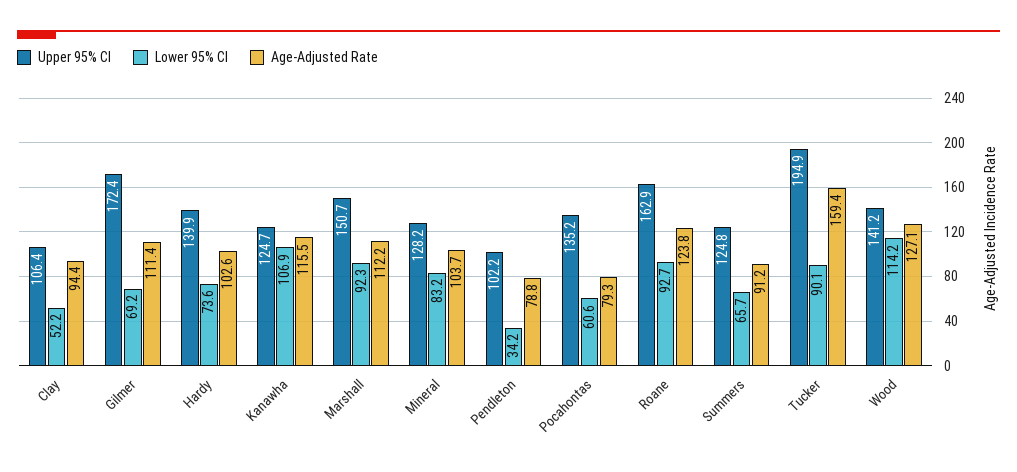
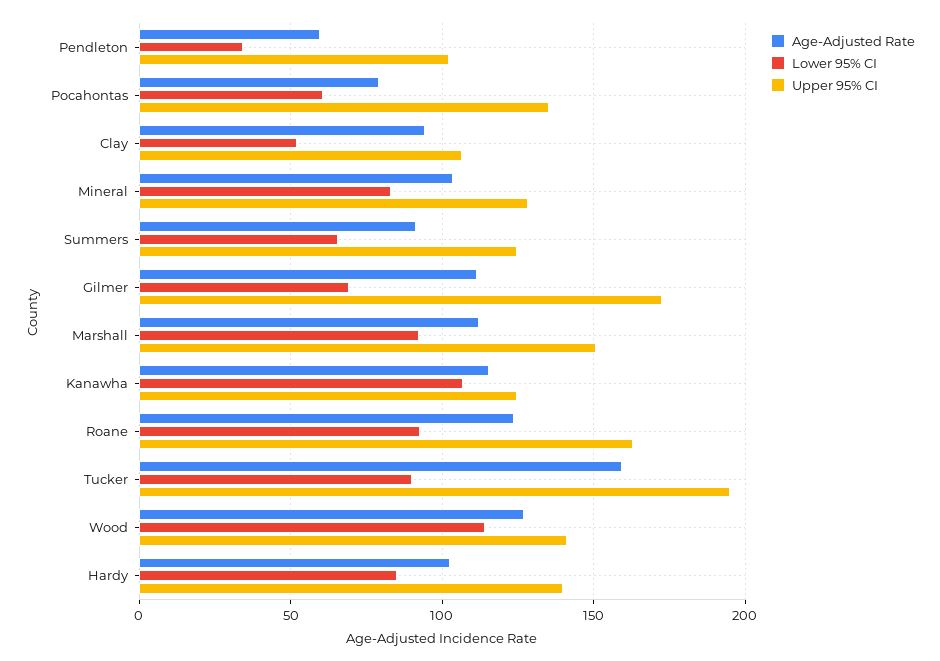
Lower 95% CI, Hardy: 73.6 -> 85
Age-Adjusted Rate, Pendleton: 78.8 -> 60

